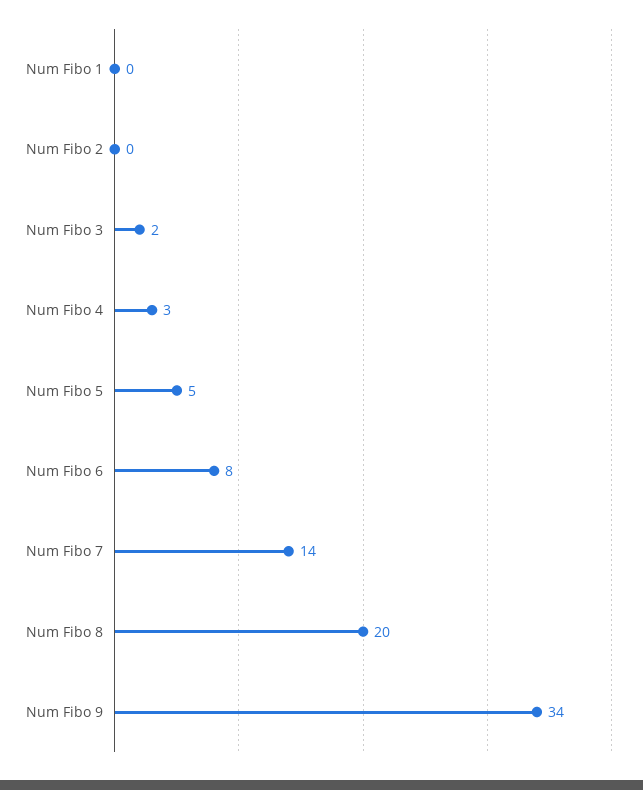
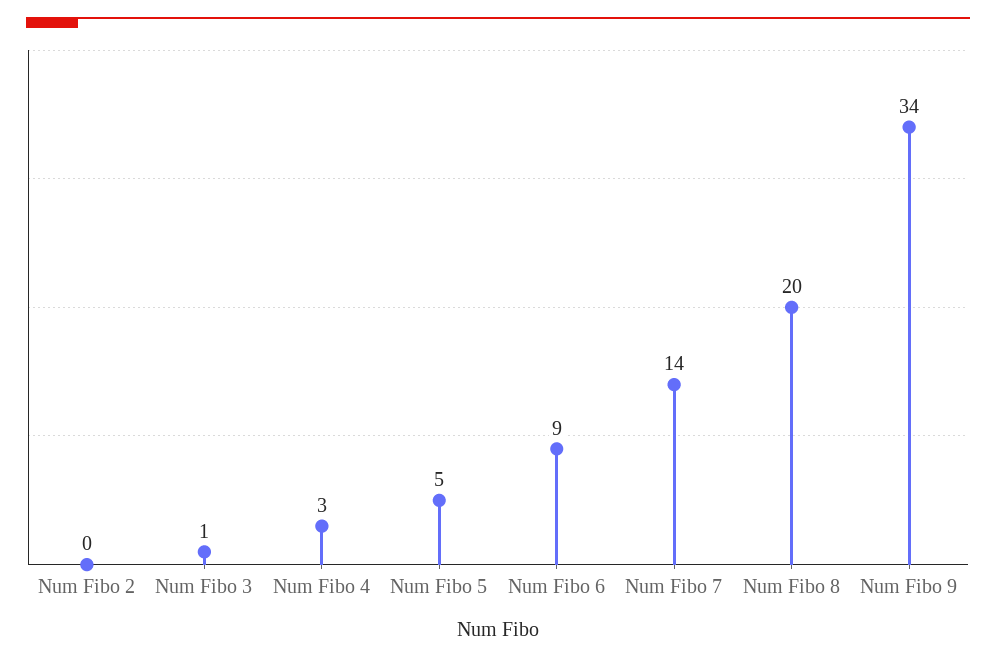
Num Fibo 1: 0 -> none
Num Fibo 3: 2 -> 1
Num Fibo 6: 8 -> 9

